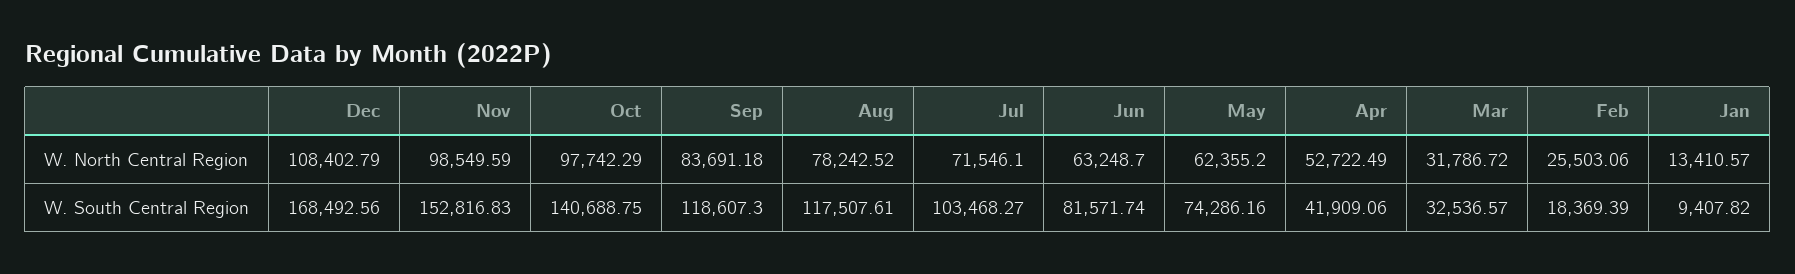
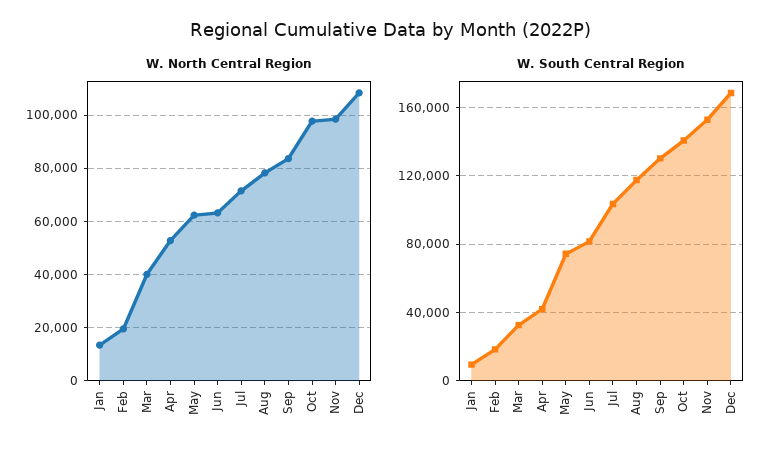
W. North Central Region, Mar: 31786.72 -> 40000
W. North Central Region, Feb: 25503.06 -> 20000
W. South Central Region, Sep: 118607.3 -> 130000

